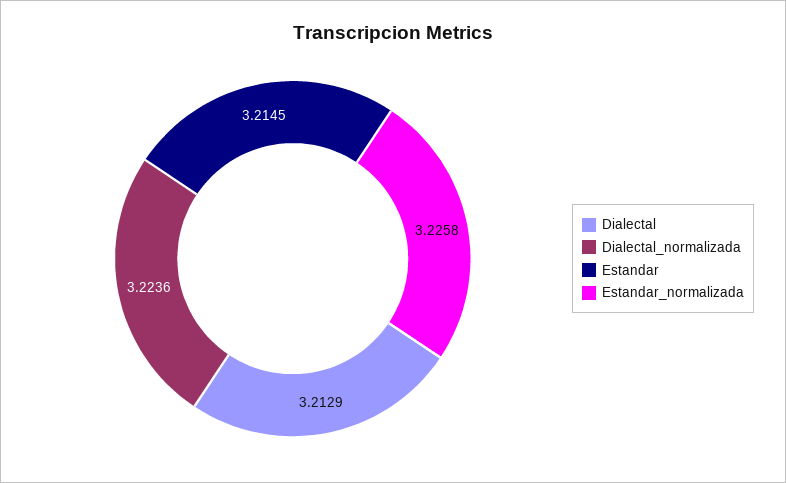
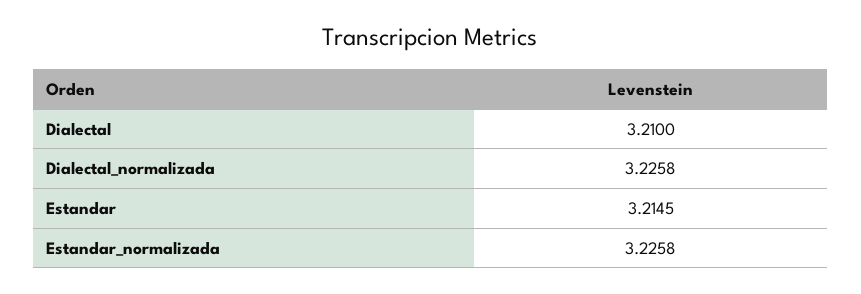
Dialectal: 3.2129 -> 3.21
Dialectal_normalizada: 3.2236 -> 3.2258

